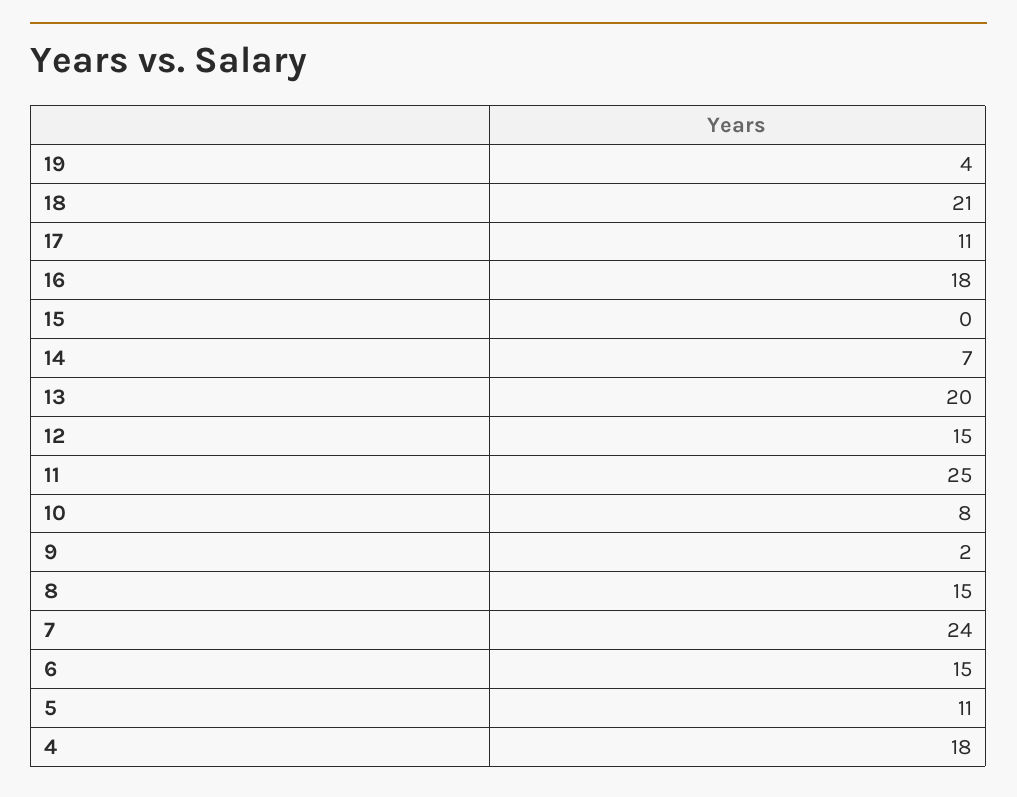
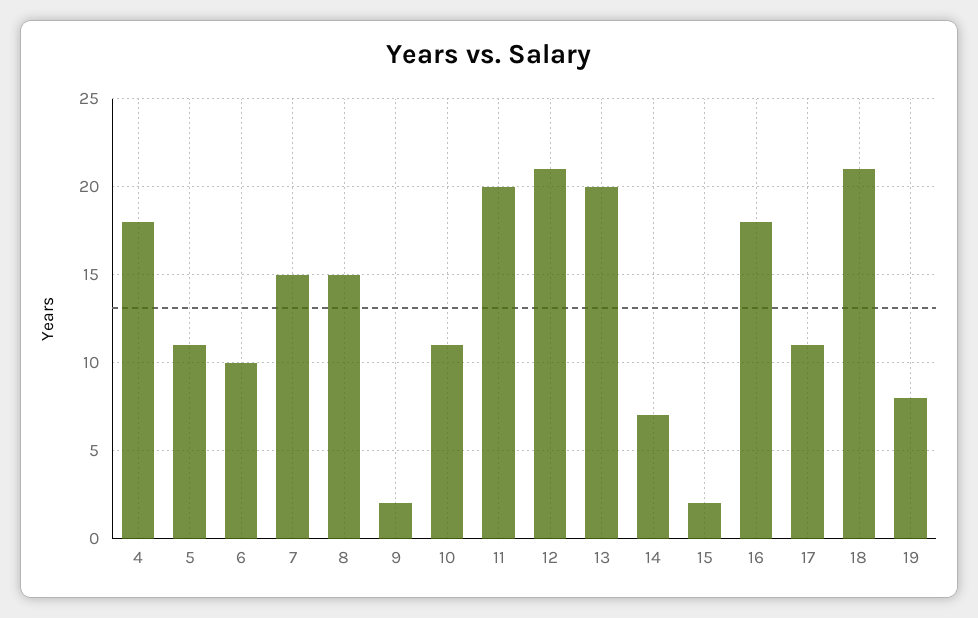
19: 4 -> 8
15: 0 -> 2
12: 15 -> 21
11: 25 -> 20
10: 8 -> 11
7: 24 -> 15
6: 15 -> 10

